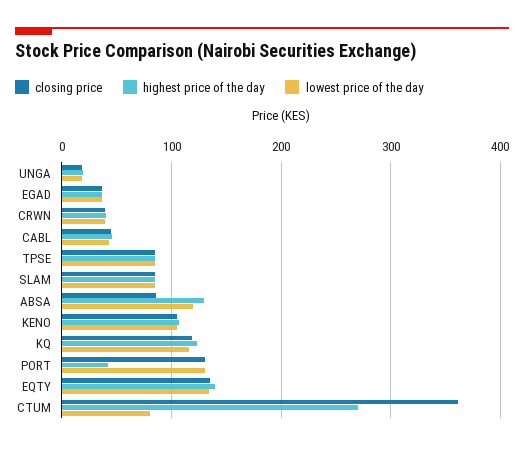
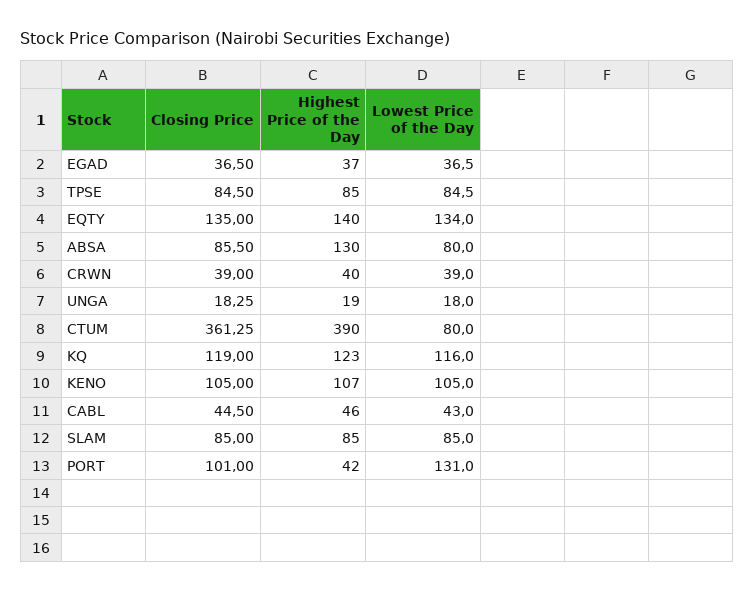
lowest price of the day, ABSA: 120 -> 80
closing price, PORT: 130 -> 101
highest price of the day, CTUM: 270 -> 390

